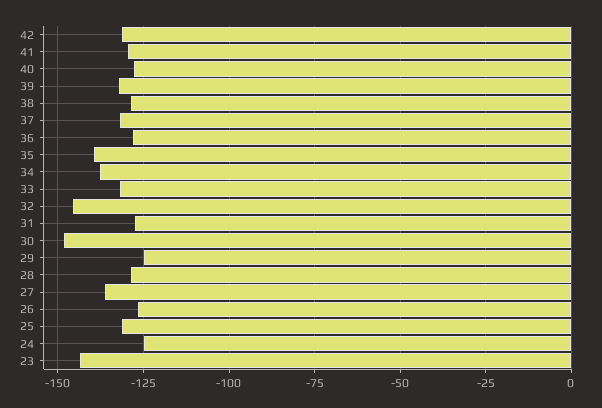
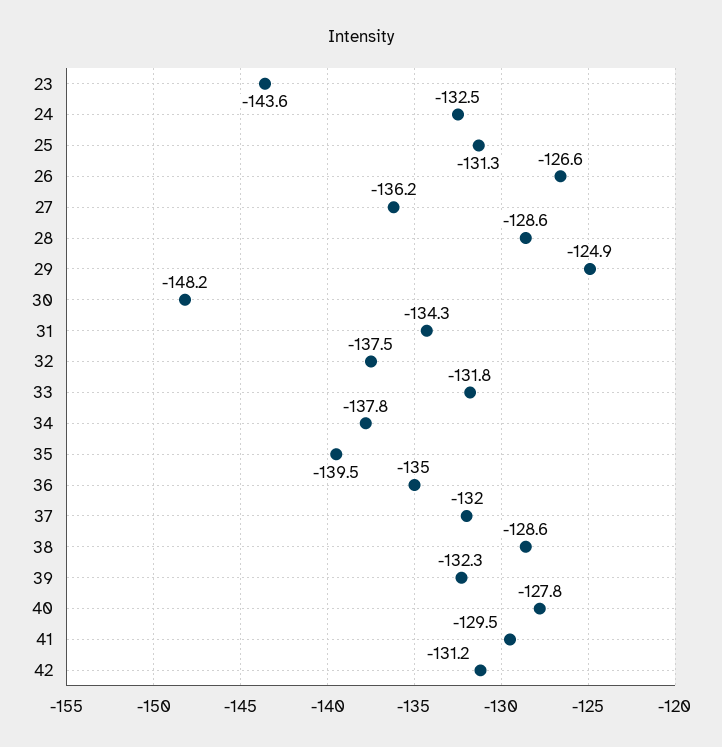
36: -127.5 -> -135
32: -145 -> -137.5
31: -127.5 -> -134.3
24: -125 -> -132.5

